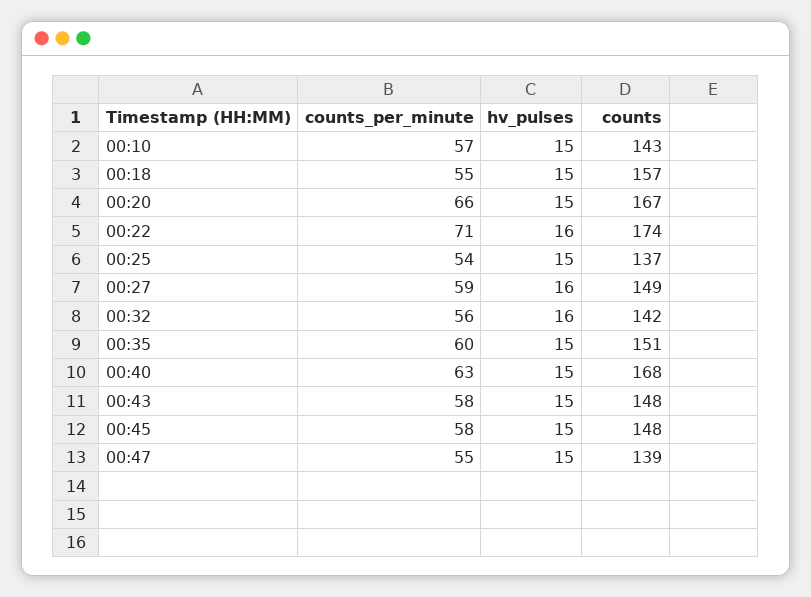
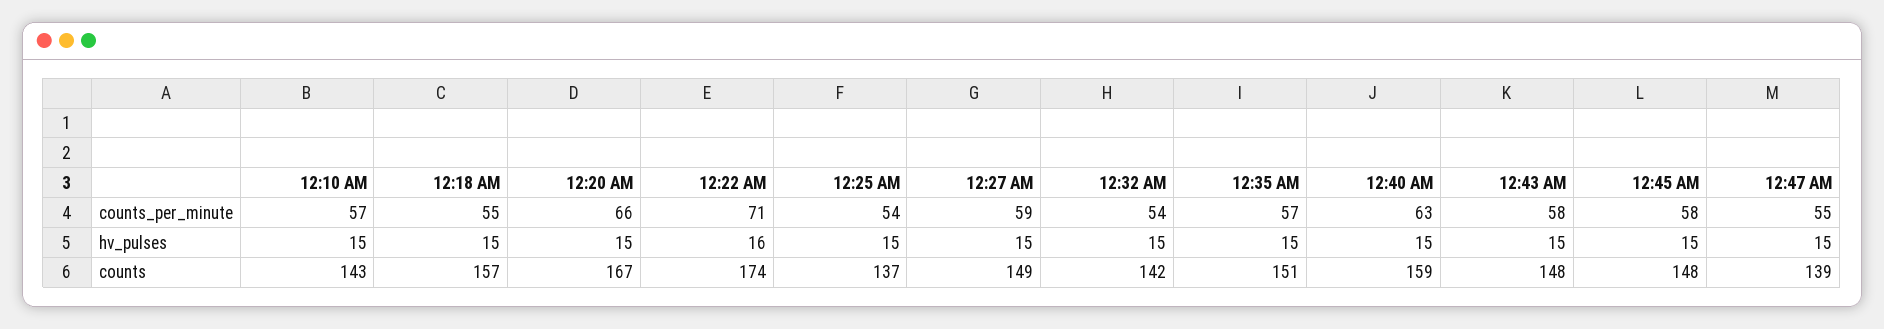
hv_pulses, 00:27: 16 -> 15
counts_per_minute, 00:32: 56 -> 54
hv_pulses, 00:32: 16 -> 15
counts_per_minute, 00:35: 60 -> 57
counts, 00:40: 168 -> 159

